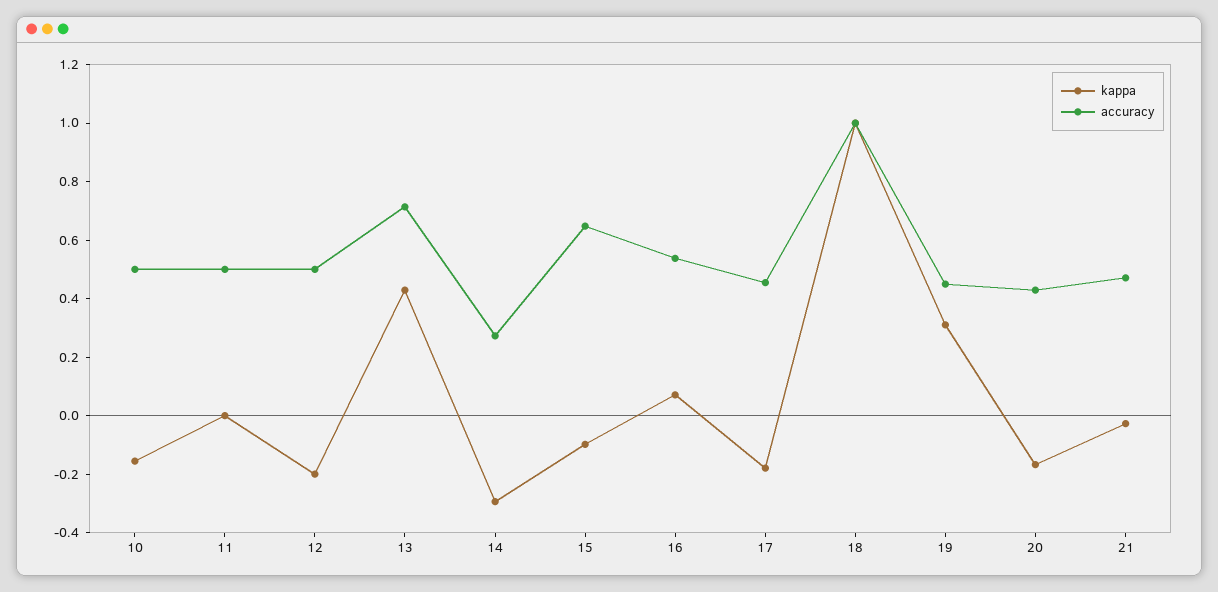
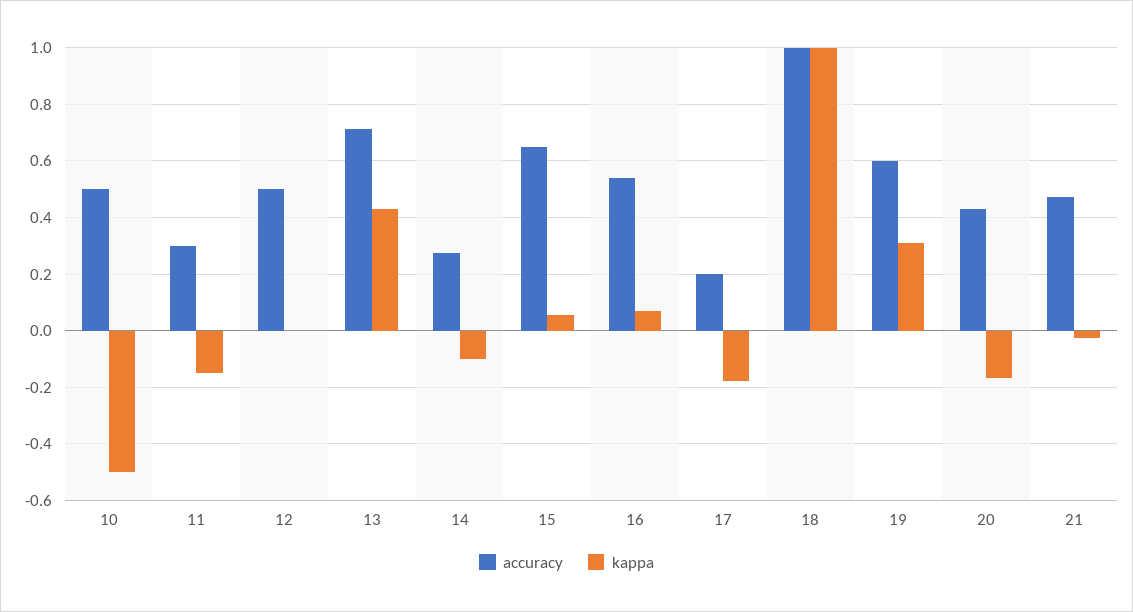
kappa, 10: -0.15 -> -0.5
kappa, 11: 0 -> -0.15
accuracy, 11: 0.5 -> 0.3
kappa, 12: -0.2 -> 0
kappa, 14: -0.3 -> -0.1
kappa, 15: -0.1 -> 0.05
accuracy, 17: 0.45 -> 0.2
accuracy, 19: 0.45 -> 0.6

